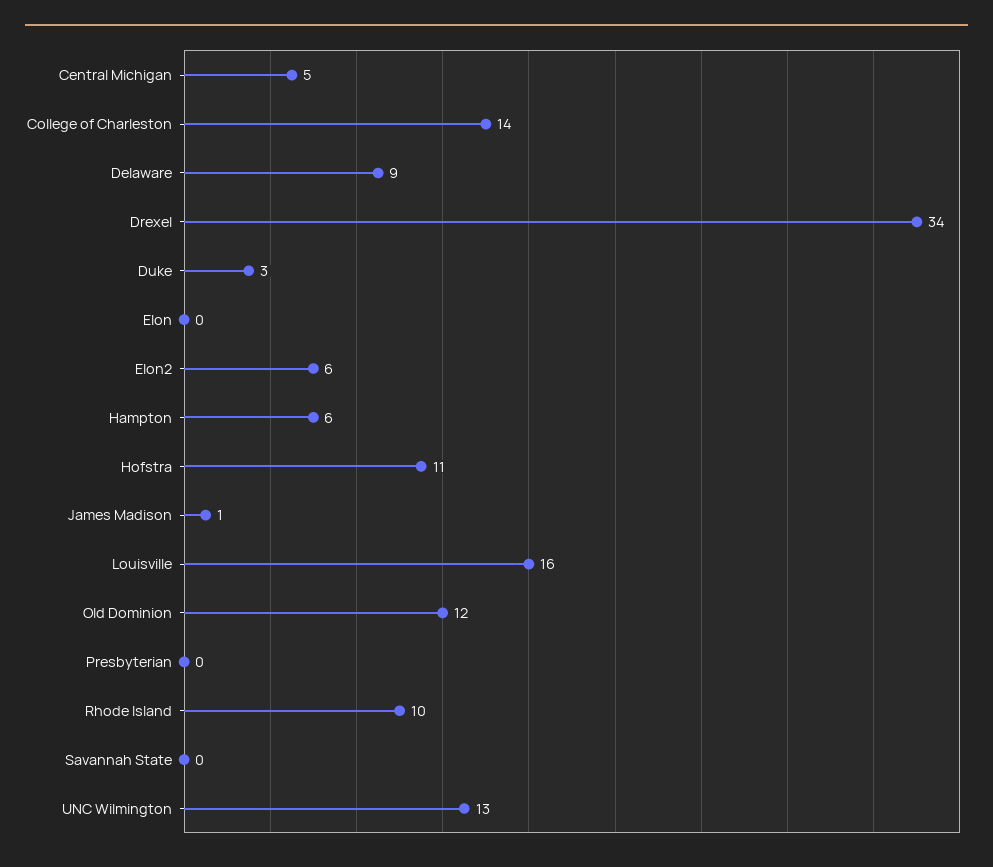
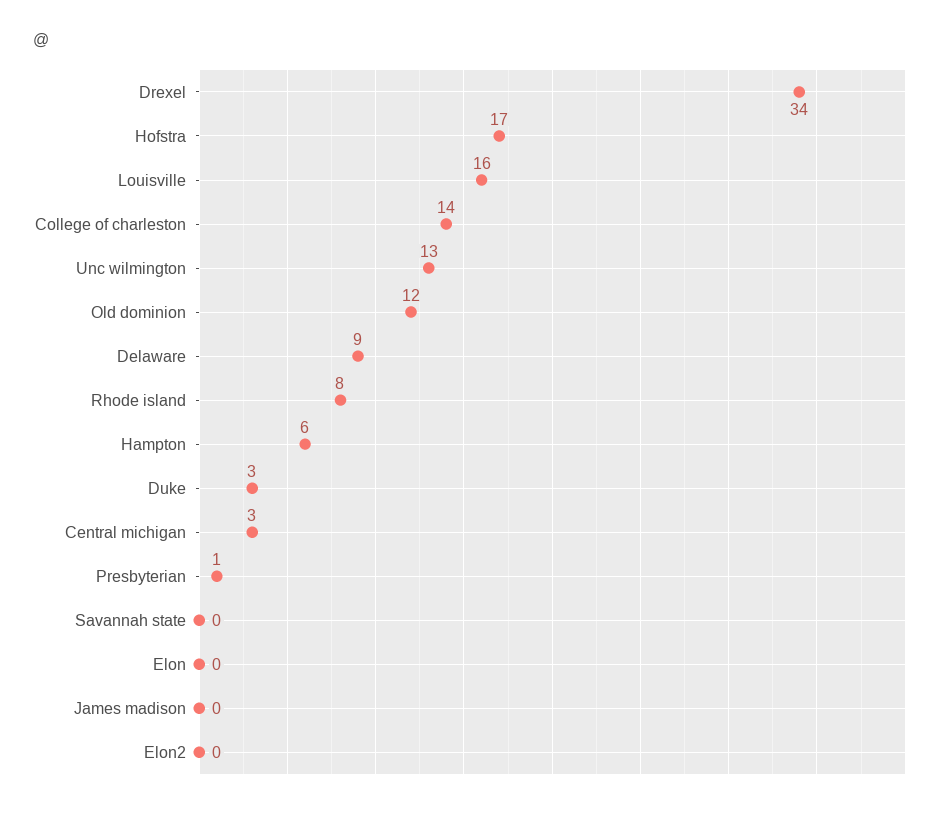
Central Michigan: 5 -> 3
Elon2: 6 -> 0
Hofstra: 11 -> 17
James Madison: 1 -> 0
Presbyterian: 0 -> 1
Rhode Island: 10 -> 8

